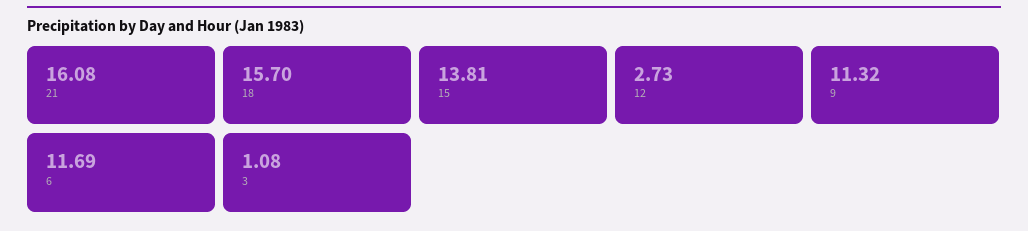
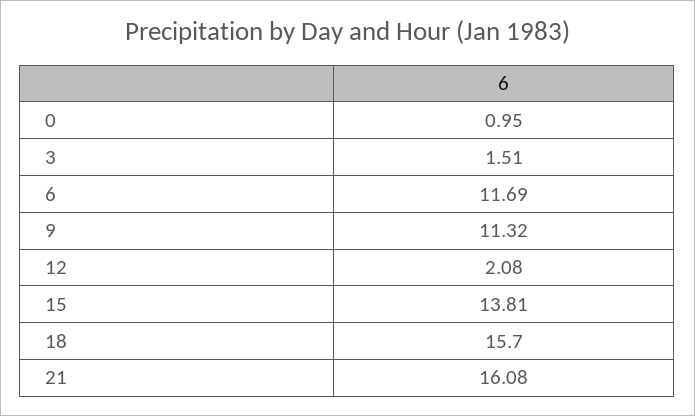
12: 2.73 -> 2.08
3: 1.08 -> 1.51
0: none -> 0.95

